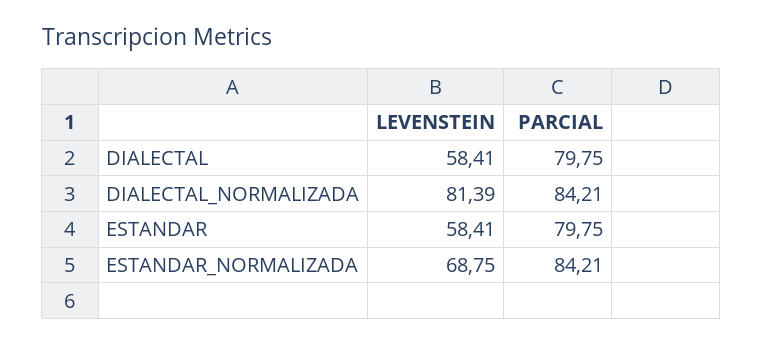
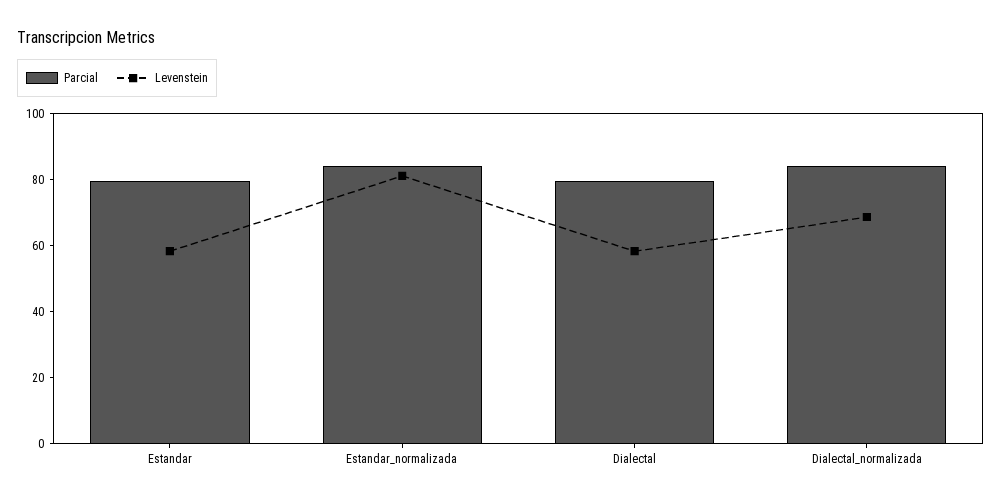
LEVENSTEIN, DIALECTAL_NORMALIZADA: 81.39 -> 70
LEVENSTEIN, ESTANDAR_NORMALIZADA: 68.75 -> 80

